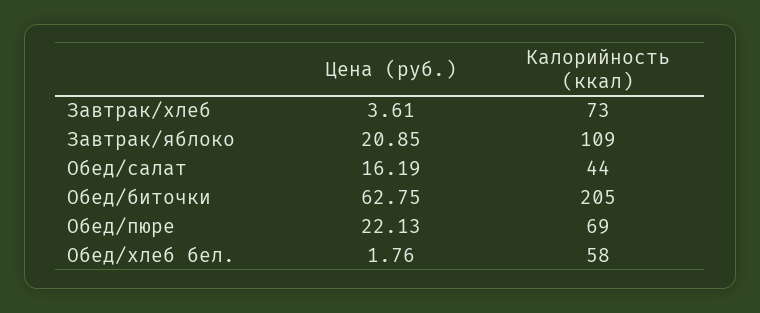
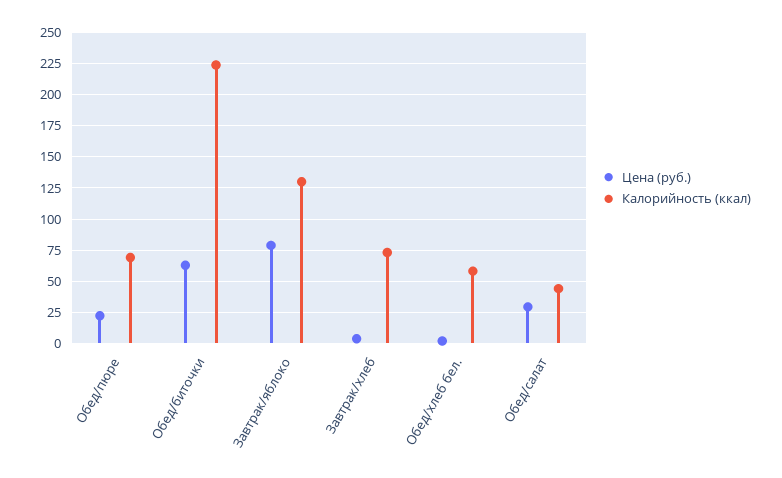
Цена (руб.), Завтрак/яблоко: 20.85 -> 80
Калорийность (ккал), Завтрак/яблоко: 109 -> 130
Цена (руб.), Обед/салат: 16.19 -> 30
Калорийность (ккал), Обед/биточки: 205 -> 225

